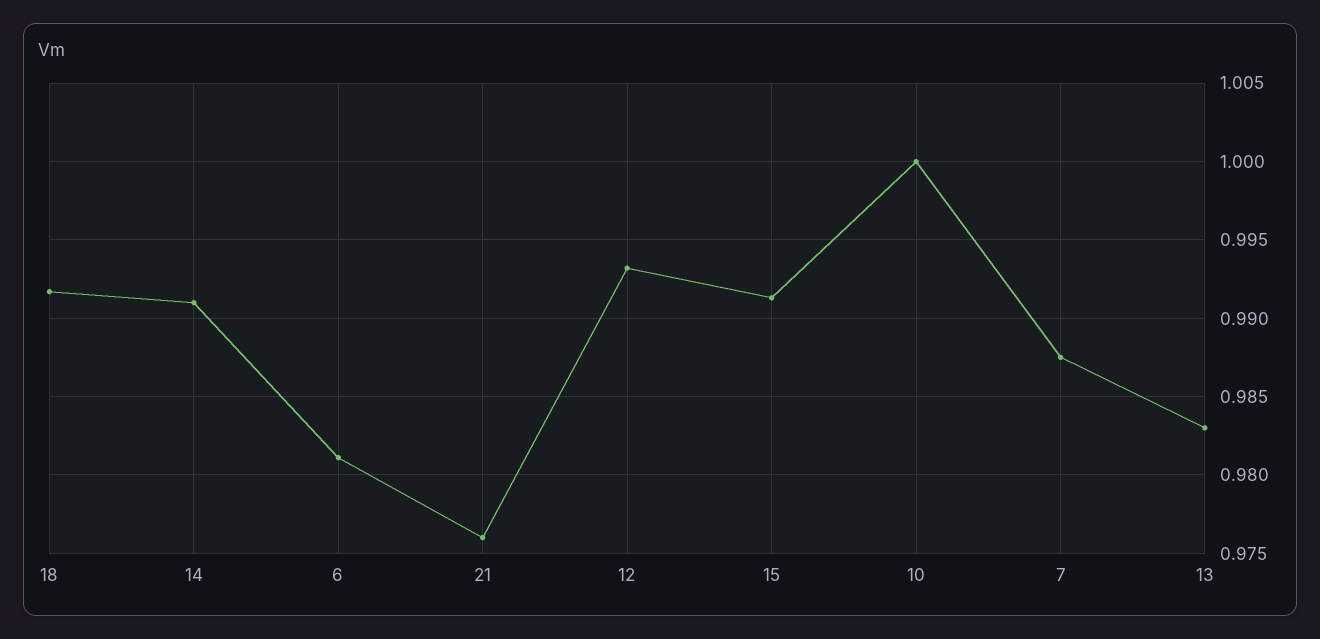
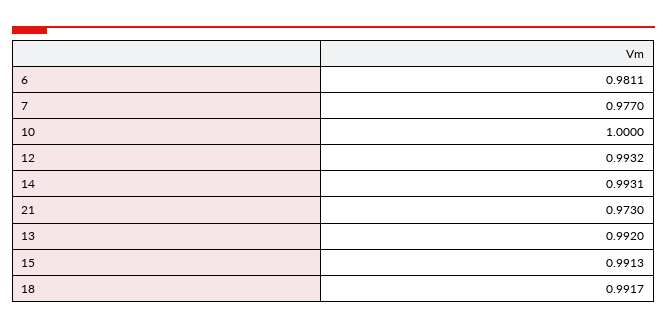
14: 0.991 -> 0.9931
21: 0.976 -> 0.973
7: 0.9875 -> 0.977
13: 0.983 -> 0.992

